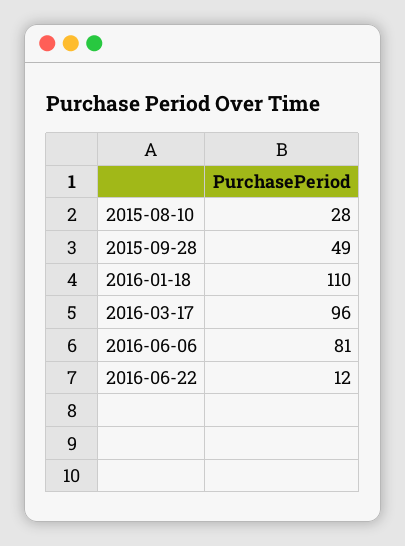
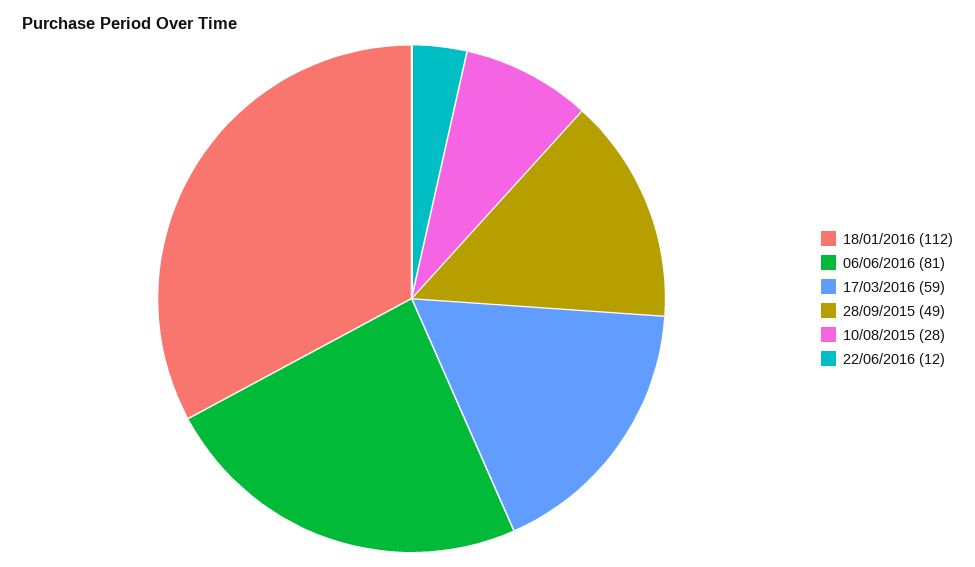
2016-01-18: 110 -> 112
2016-03-17: 96 -> 59

